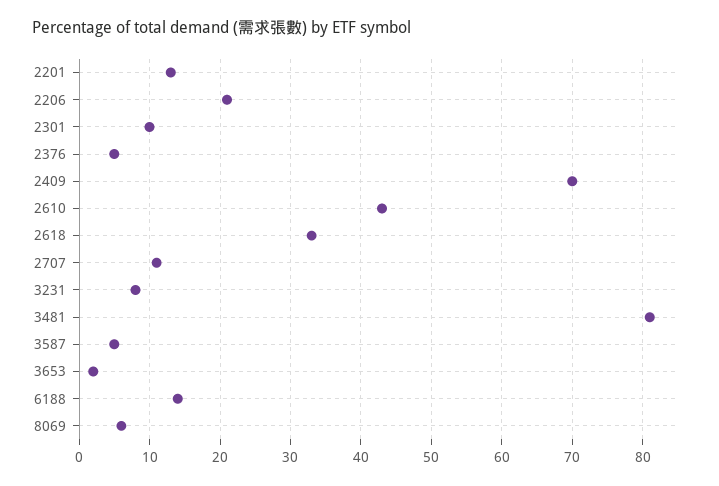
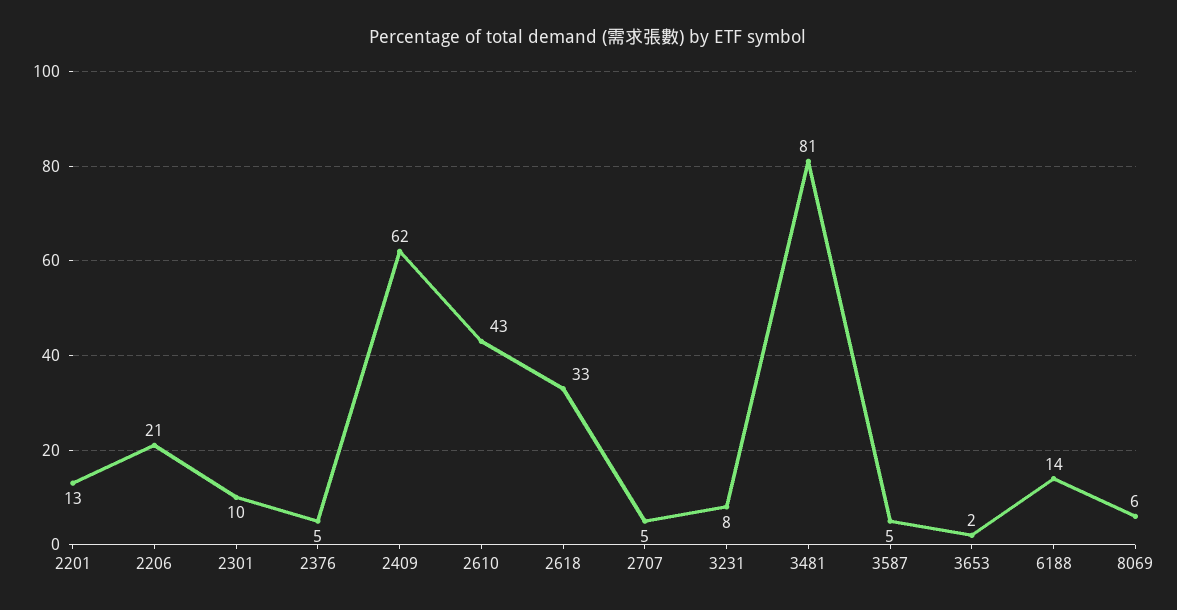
2409: 70 -> 62
2707: 11 -> 5

